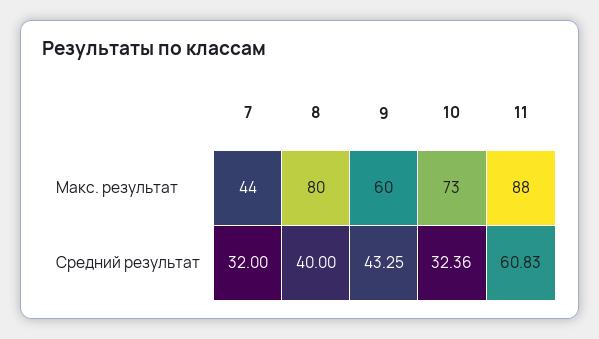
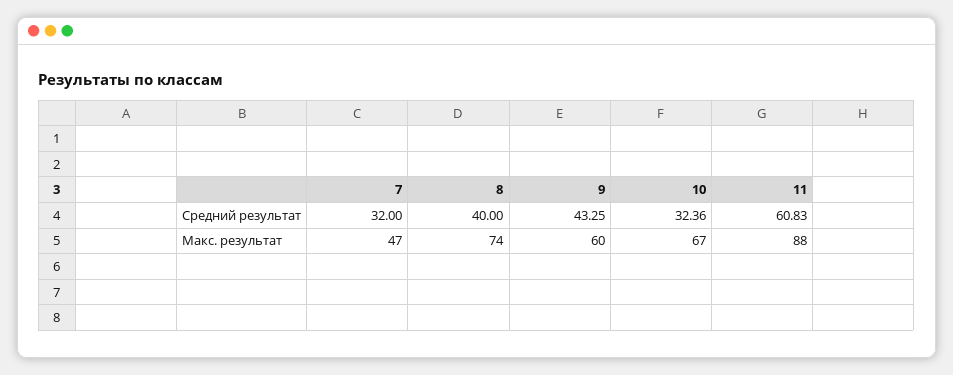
7, Макс. результат: 44 -> 47
8, Макс. результат: 80 -> 74
10, Макс. результат: 73 -> 67

